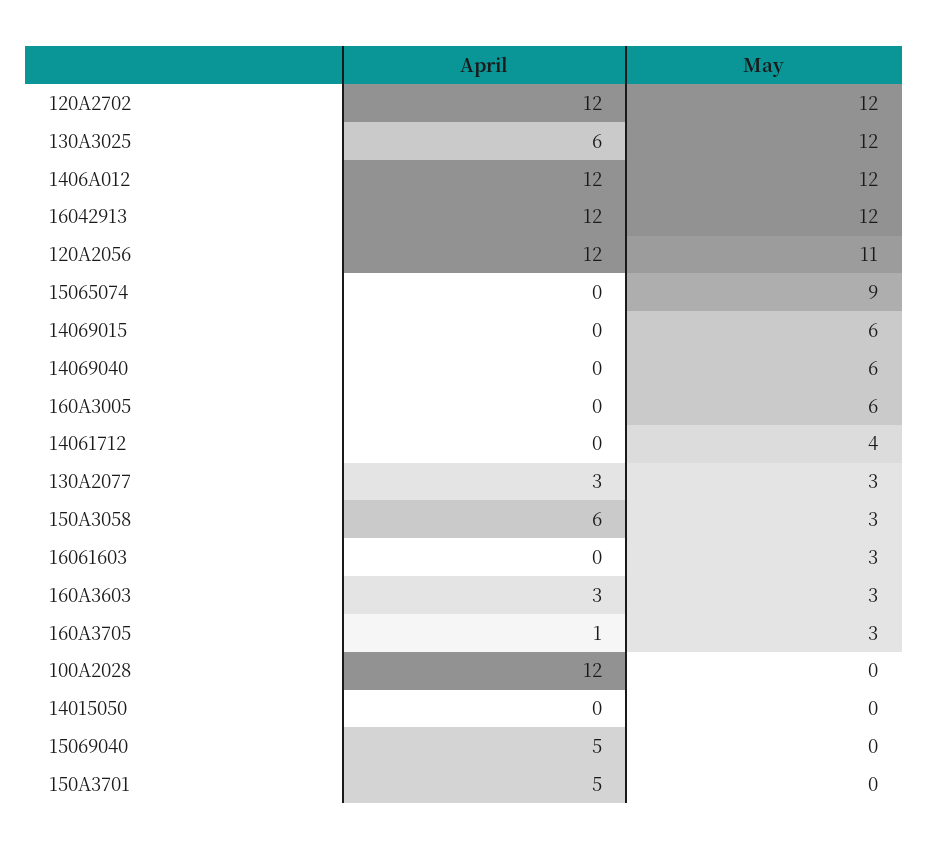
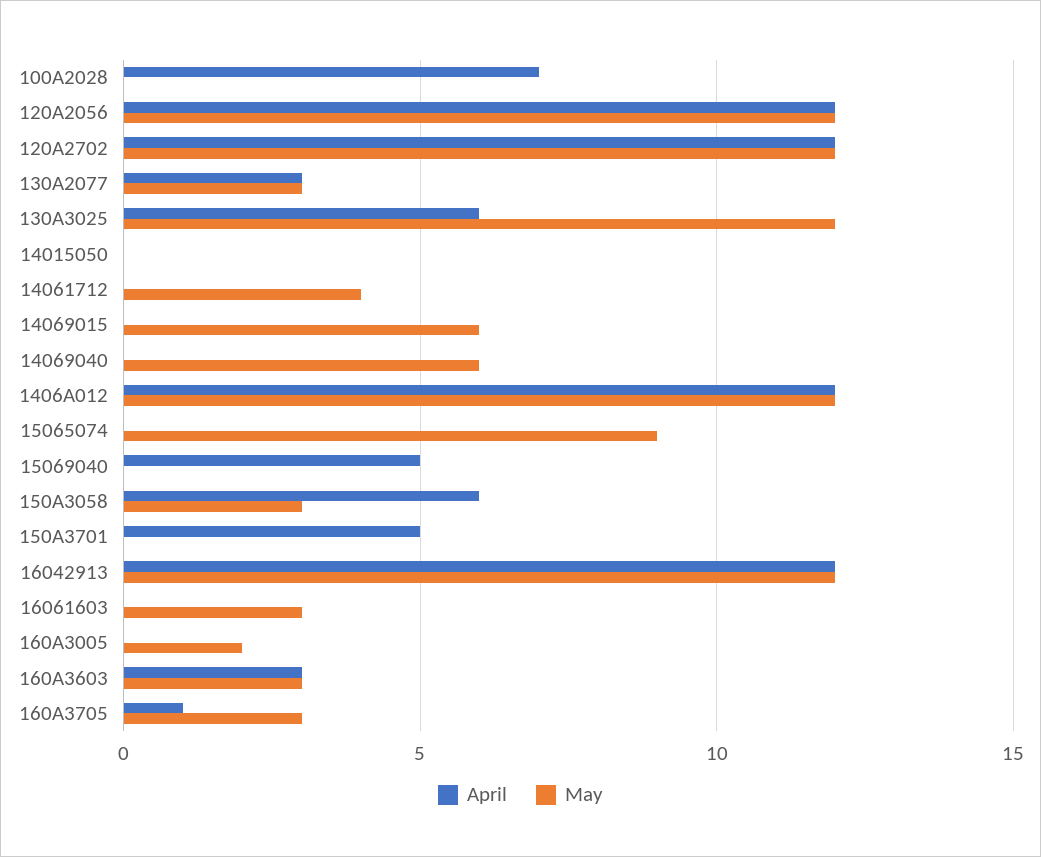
May, 120A2056: 11 -> 12
May, 160A3005: 6 -> 2
April, 100A2028: 12 -> 7

